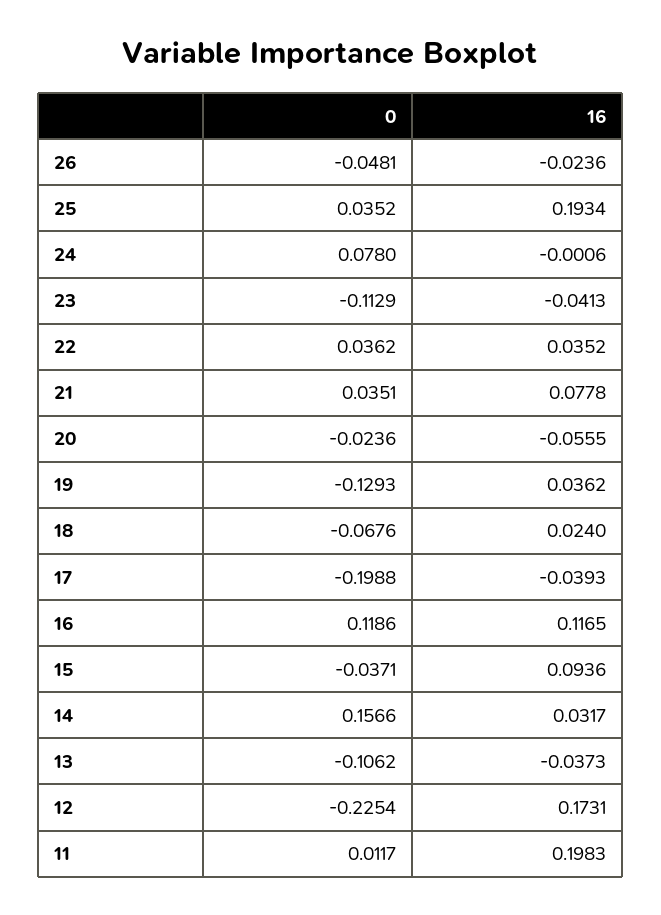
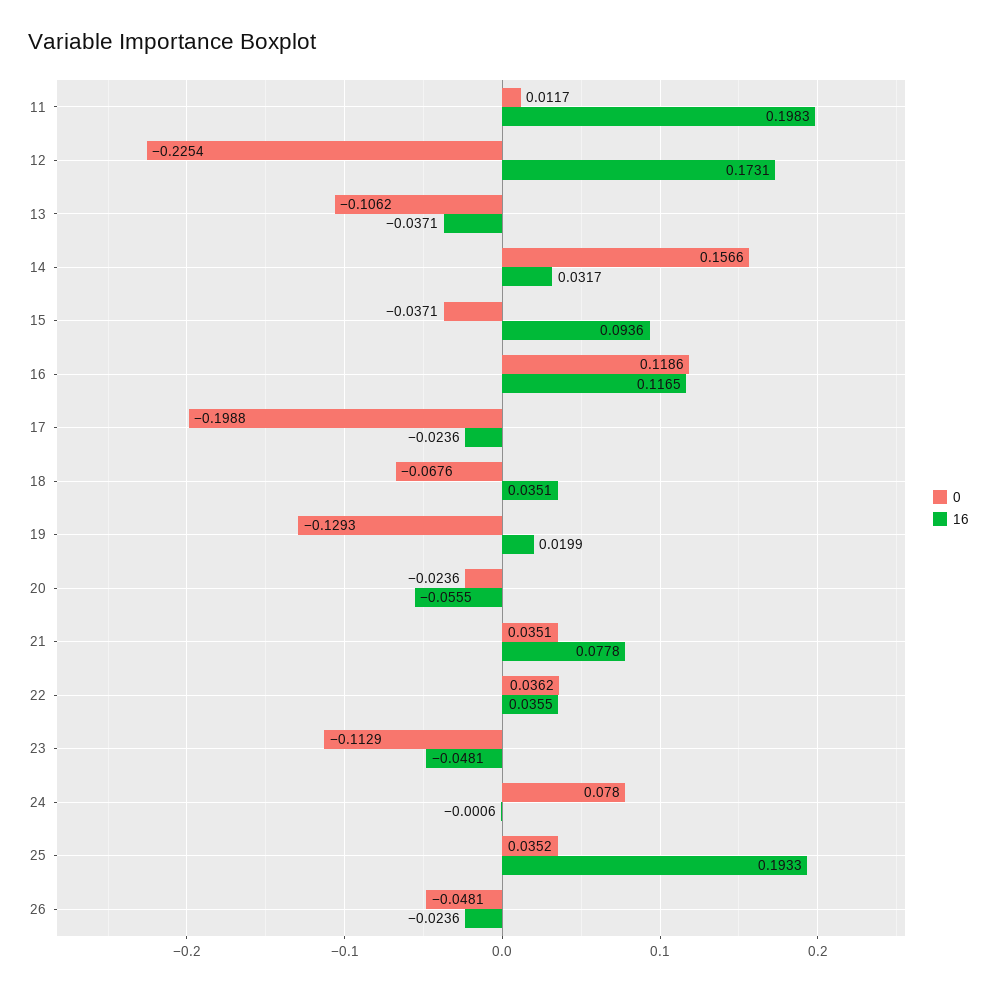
16, 25: 0.1934 -> 0.1933
16, 23: -0.0413 -> -0.0481
16, 22: 0.0352 -> 0.0355
16, 19: 0.0362 -> 0.0199
16, 18: 0.024 -> 0.0351
16, 17: -0.0393 -> -0.0236
16, 13: -0.0373 -> -0.0371

